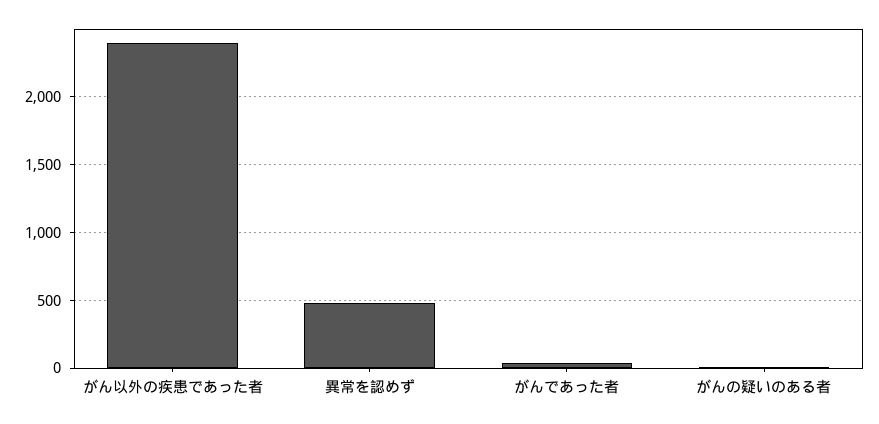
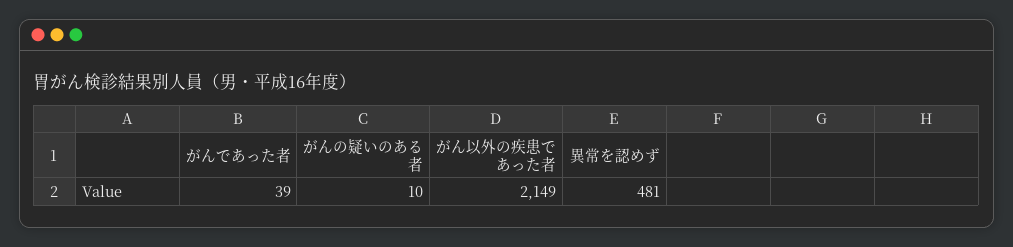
がん以外の疾患であった者: 2400 -> 2149

